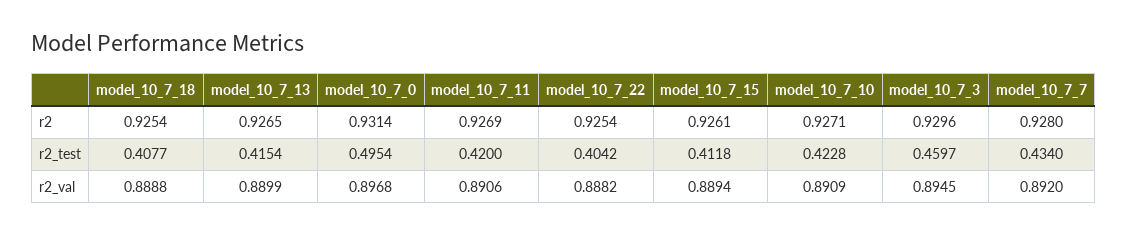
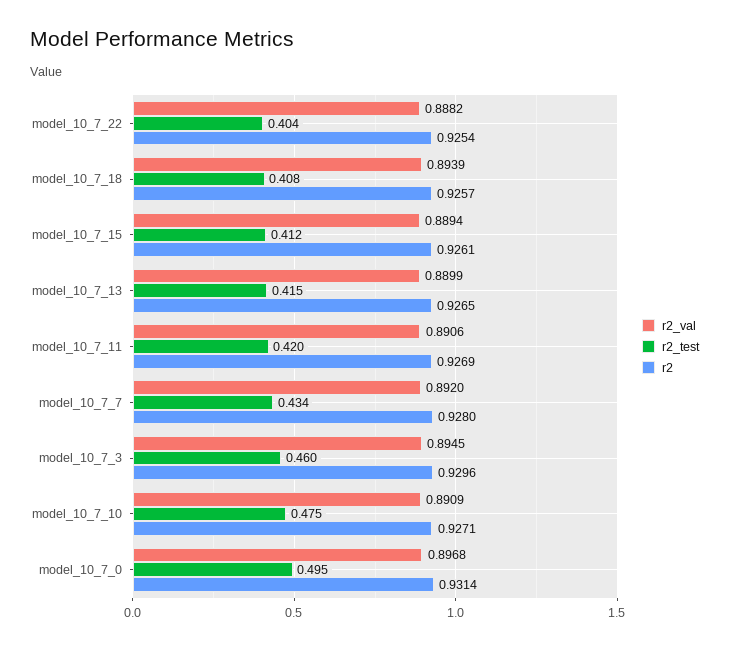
r2, model_10_7_18: 0.9254 -> 0.9257
r2_test, model_10_7_10: 0.4228 -> 0.475
r2_val, model_10_7_18: 0.8888 -> 0.8939

